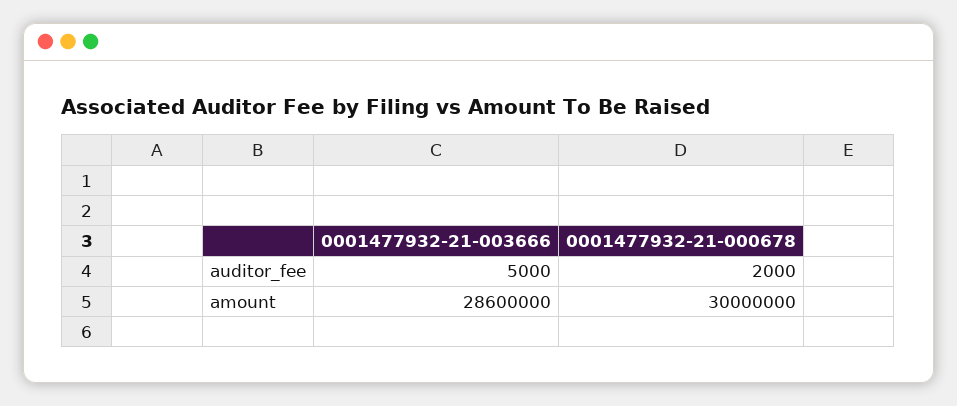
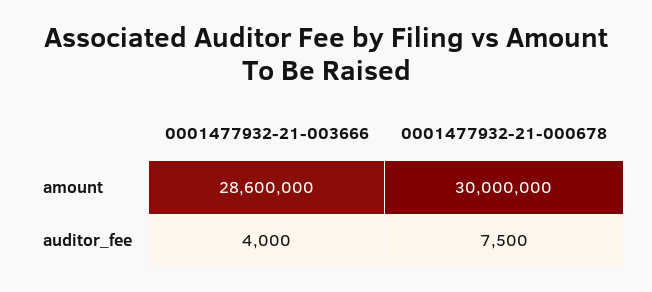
0001477932-21-003666, auditor_fee: 5000 -> 4000
0001477932-21-000678, auditor_fee: 2000 -> 7500

